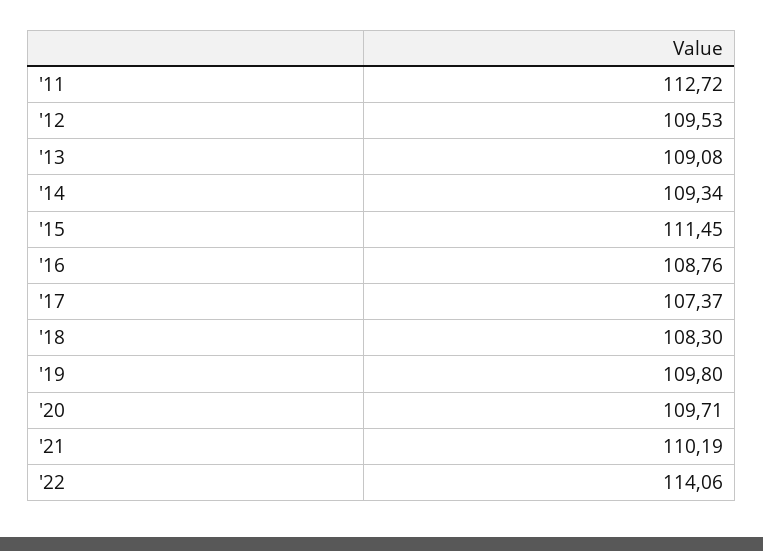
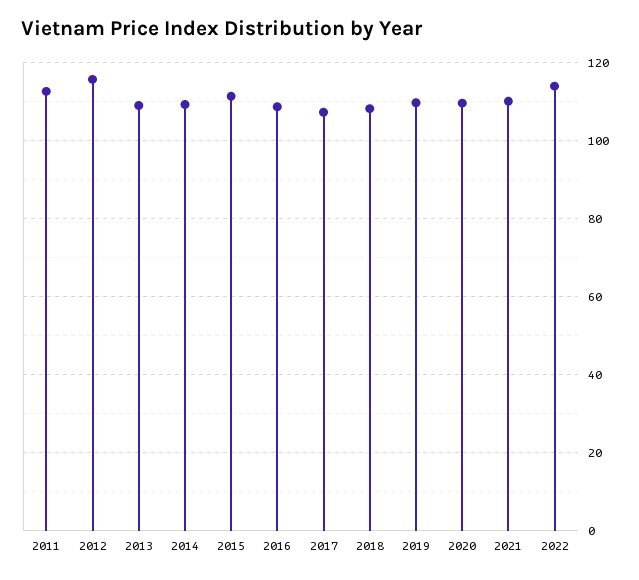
'12: 109.53 -> 116

